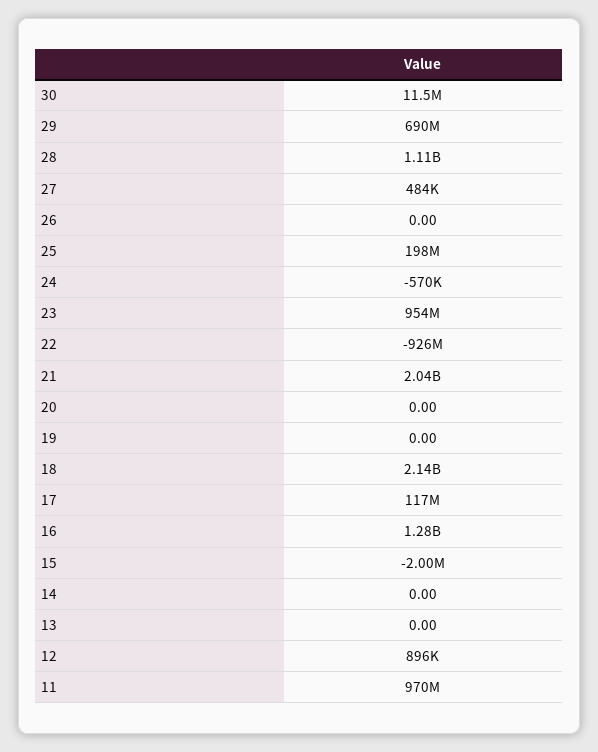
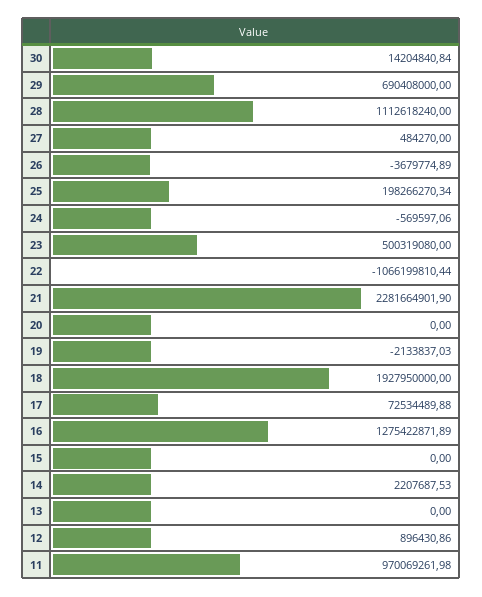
30: 11500000 -> 14204840.84
26: 0 -> -3679774.89
23: 954000000 -> 500319080
22: -926000000 -> -1066199810.44
21: 2040000000 -> 2281664901.9
19: 0 -> -2133837.03
18: 2140000000 -> 1927950000
17: 117000000 -> 72534489.88
15: -2000000 -> 0
14: 0 -> 2207687.53

